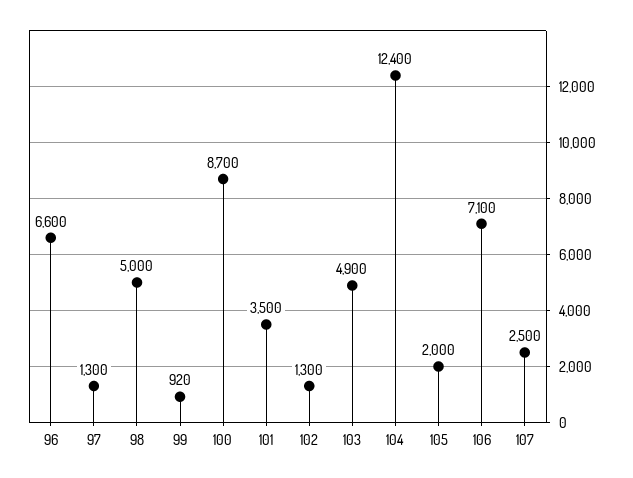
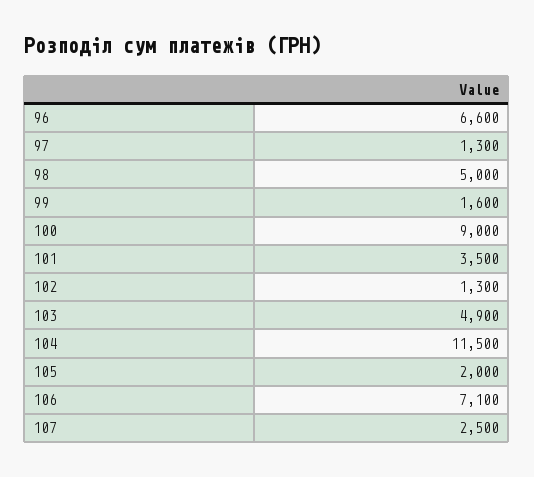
99: 920 -> 1600
100: 8700 -> 9000
104: 12400 -> 11500

